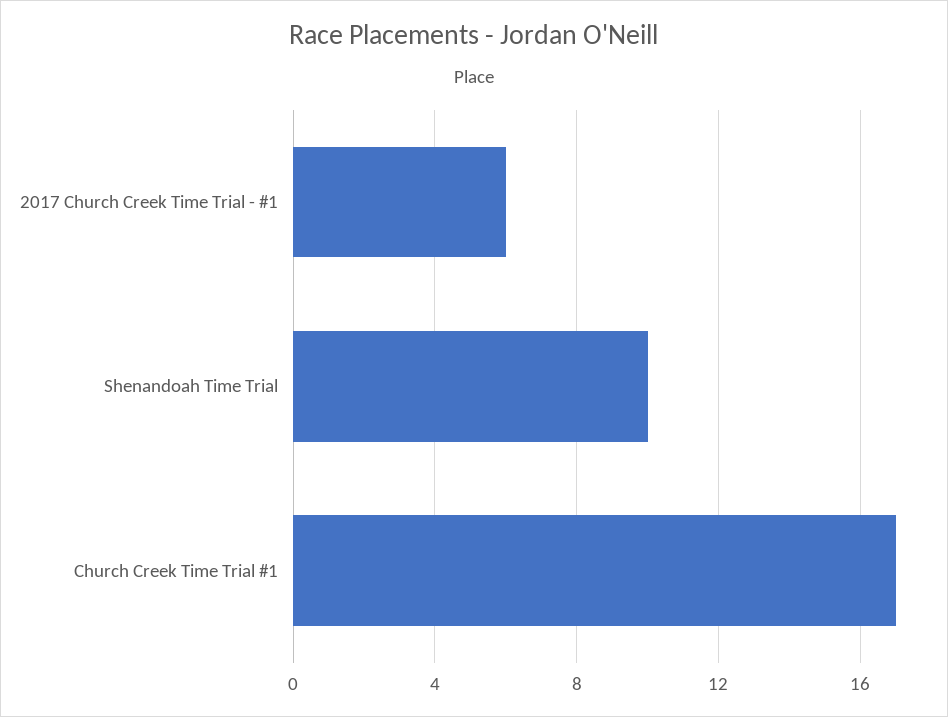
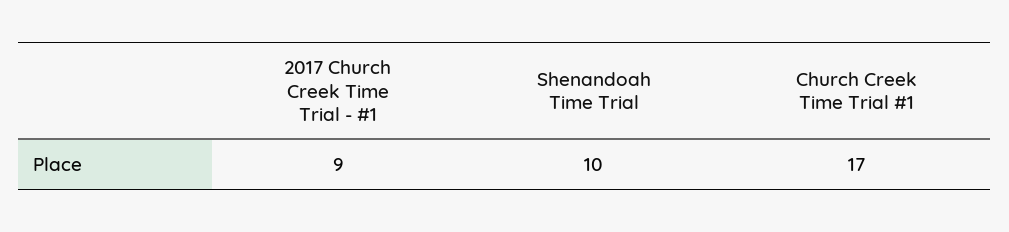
2017 Church Creek Time Trial - #1: 6 -> 9

